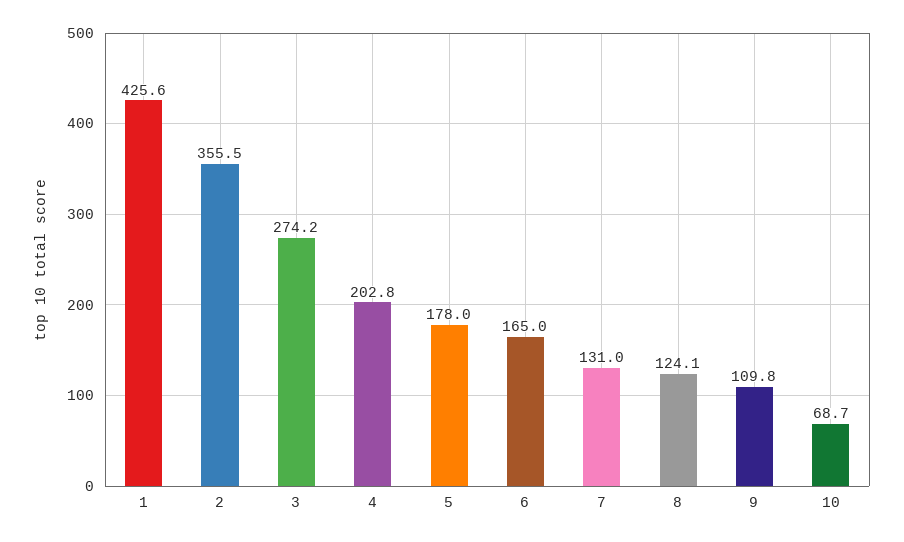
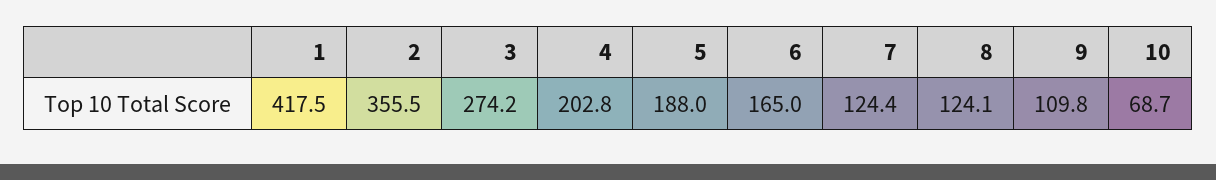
1: 425.6 -> 417.5
5: 178 -> 188
7: 131 -> 124.4

